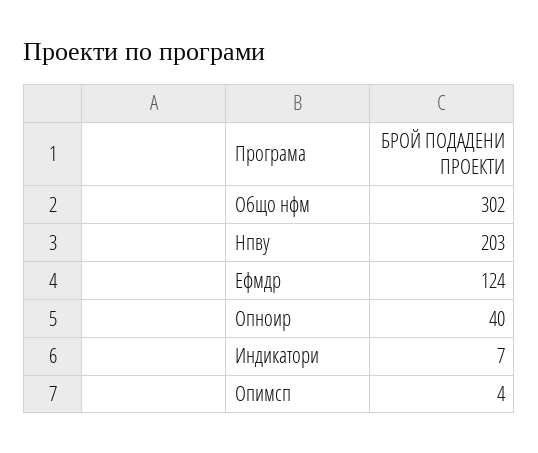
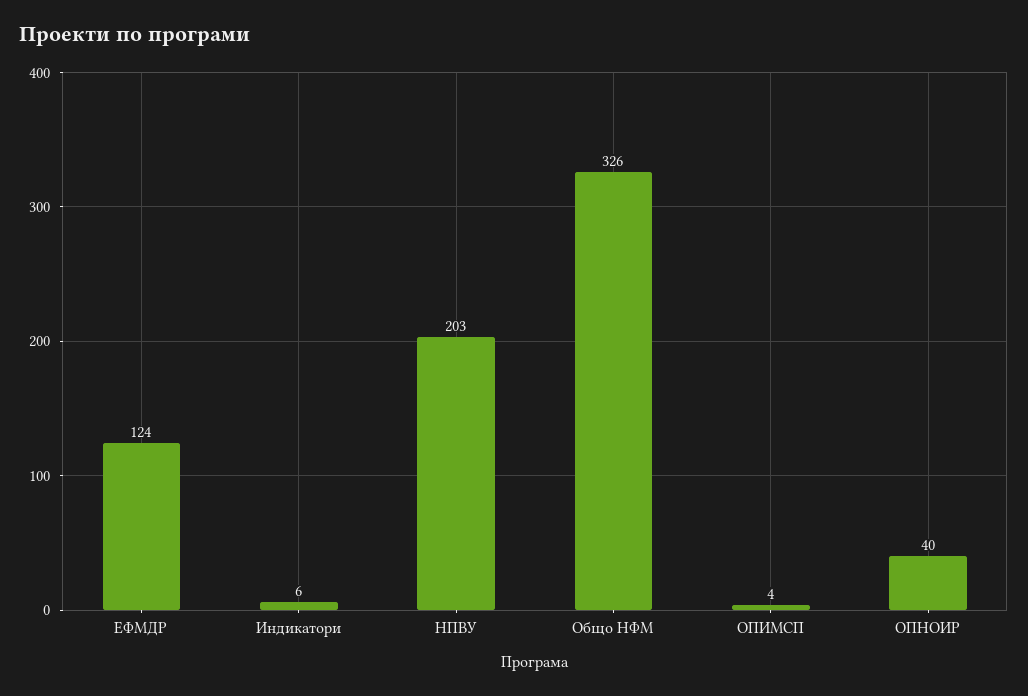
Общо нфм: 302 -> 326
Индикатори: 7 -> 6

